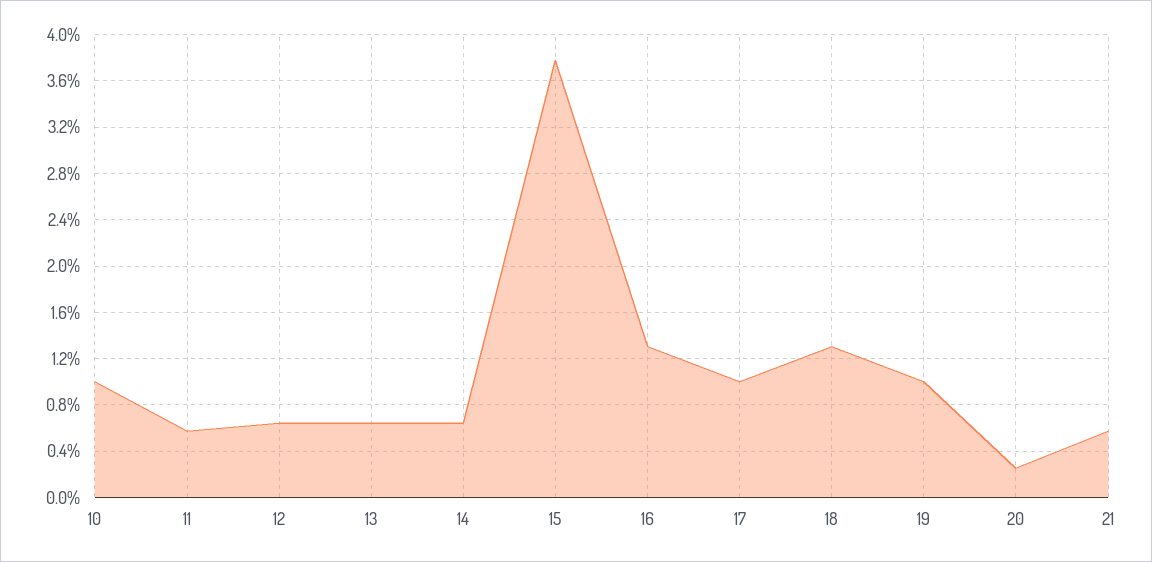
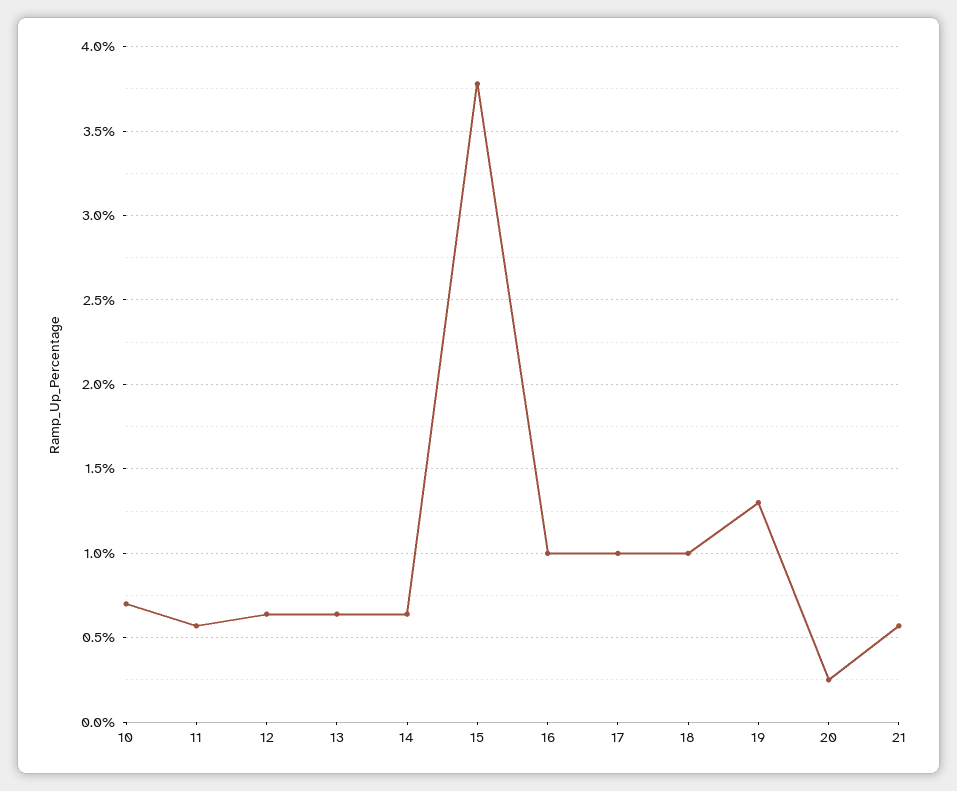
10: 1 -> 0.7
16: 1.3 -> 1
18: 1.3 -> 1
19: 1 -> 1.3

